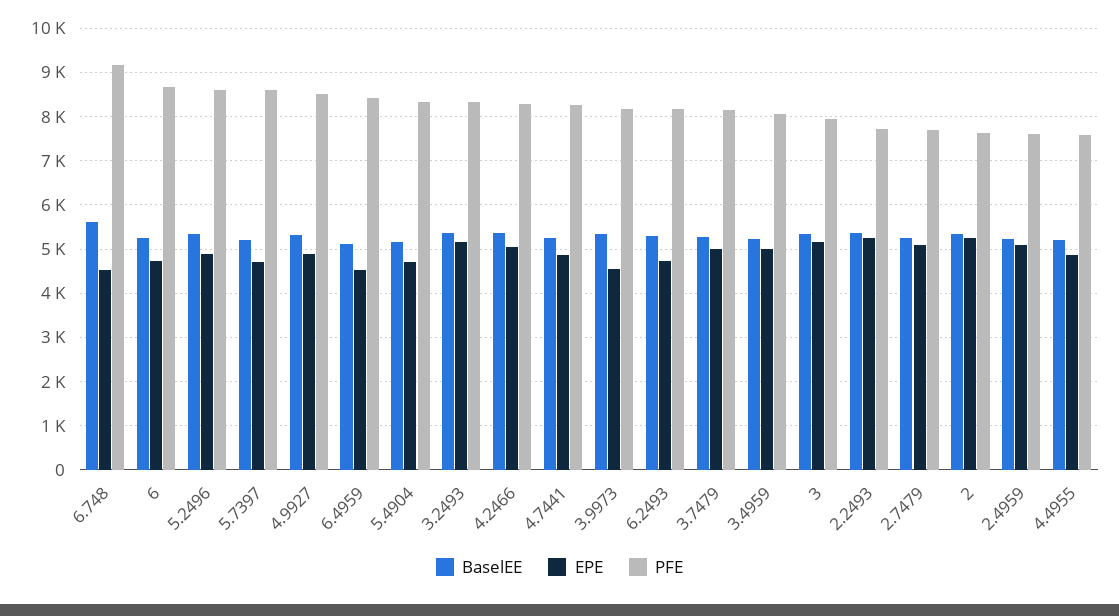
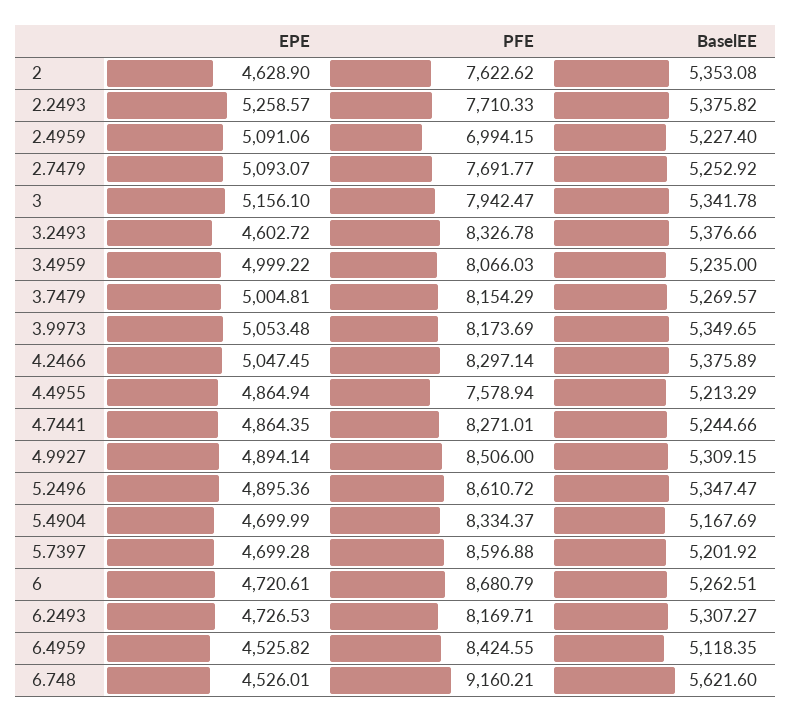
EPE, 3.2493: 5200 -> 4602.72
EPE, 3.9973: 4600 -> 5053.48
EPE, 2: 5200 -> 4628.9
PFE, 2.4959: 7600 -> 6994.15

